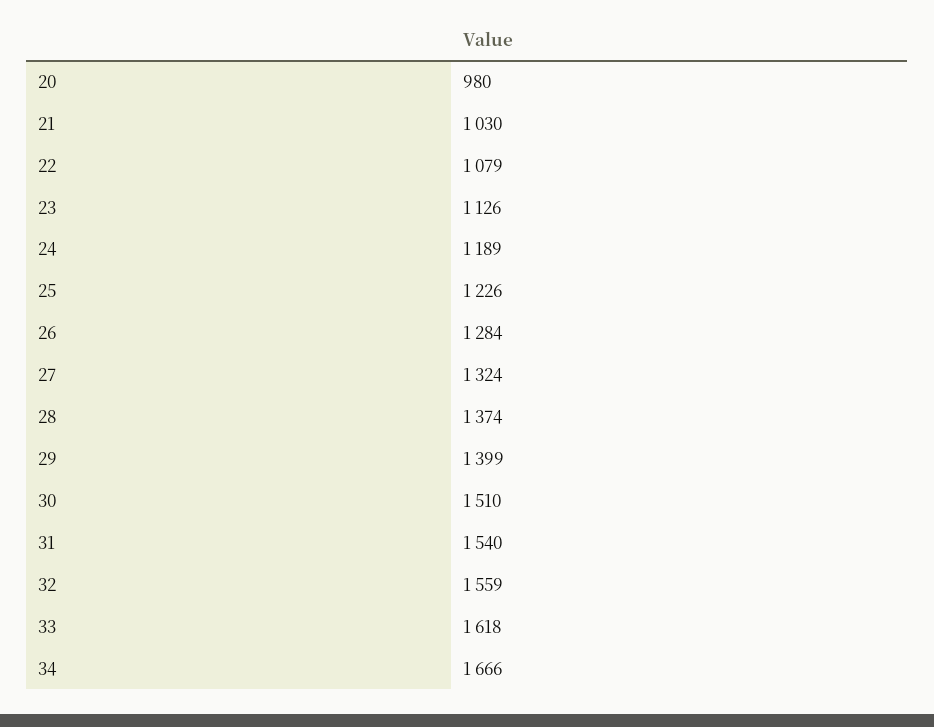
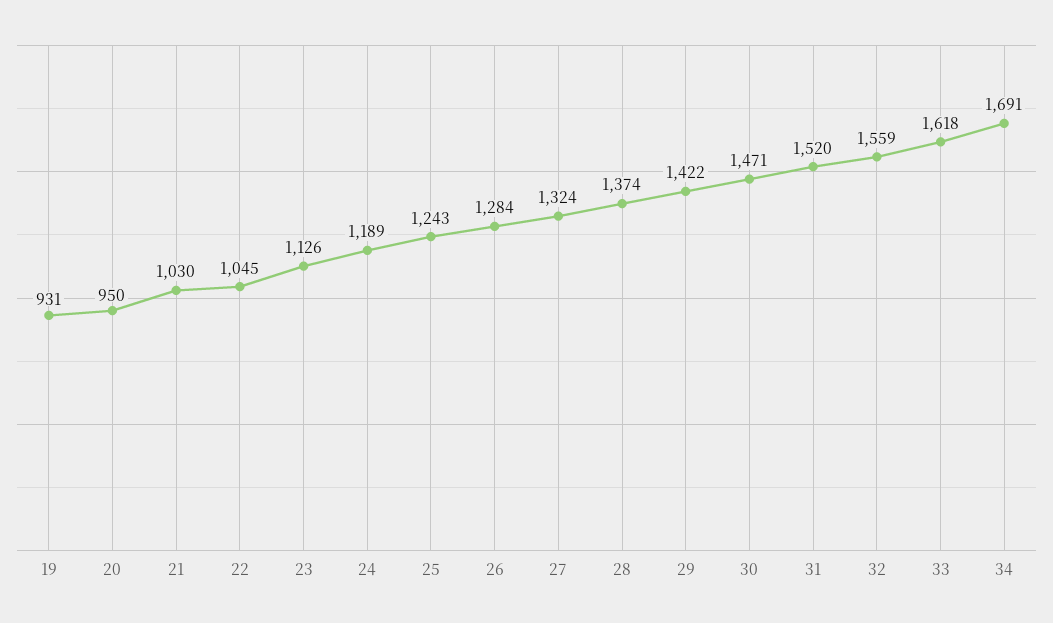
20: 980 -> 950
22: 1079 -> 1045
25: 1226 -> 1243
29: 1399 -> 1422
30: 1510 -> 1471
31: 1540 -> 1520
34: 1666 -> 1691
19: none -> 931

